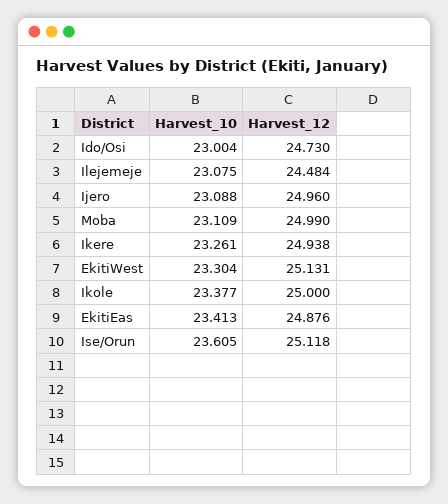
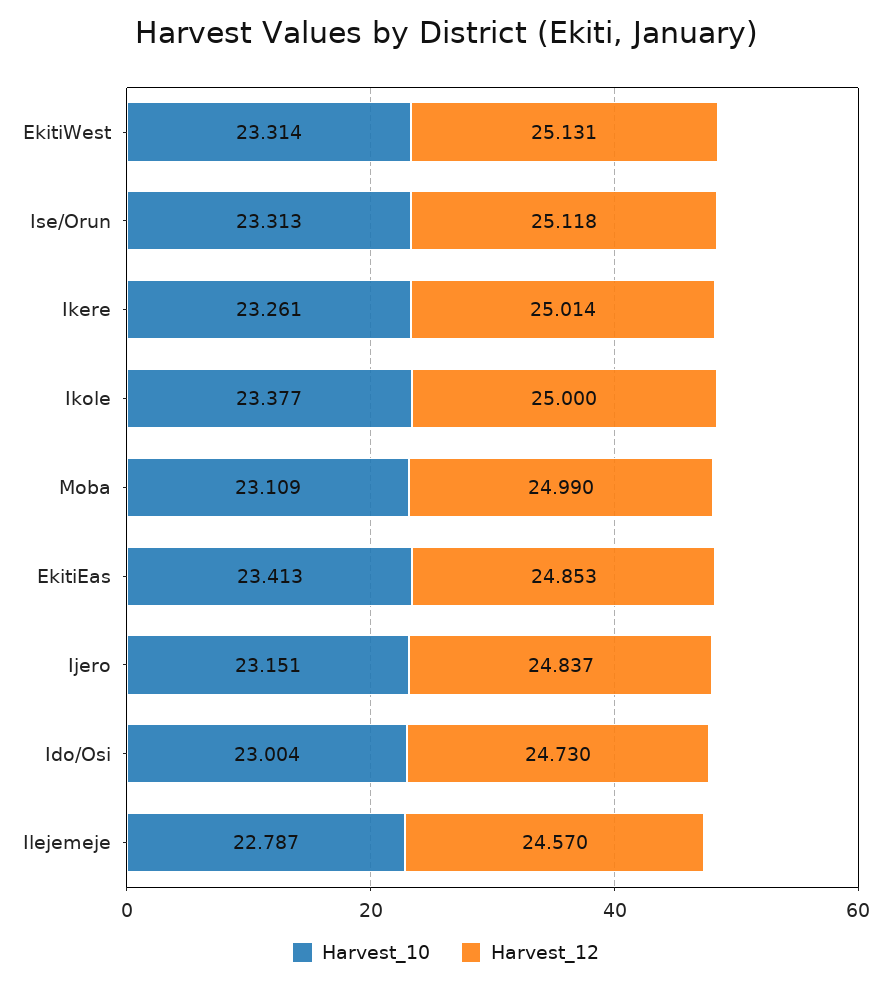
Harvest_10, Ilejemeje: 23.075 -> 22.787
Harvest_12, Ilejemeje: 24.484 -> 24.57
Harvest_10, Ijero: 23.088 -> 23.151
Harvest_12, Ijero: 24.96 -> 24.837
Harvest_12, Ikere: 24.938 -> 25.014
Harvest_10, EkitiWest: 23.304 -> 23.314
Harvest_12, EkitiEas: 24.876 -> 24.853
Harvest_10, Ise/Orun: 23.605 -> 23.313

